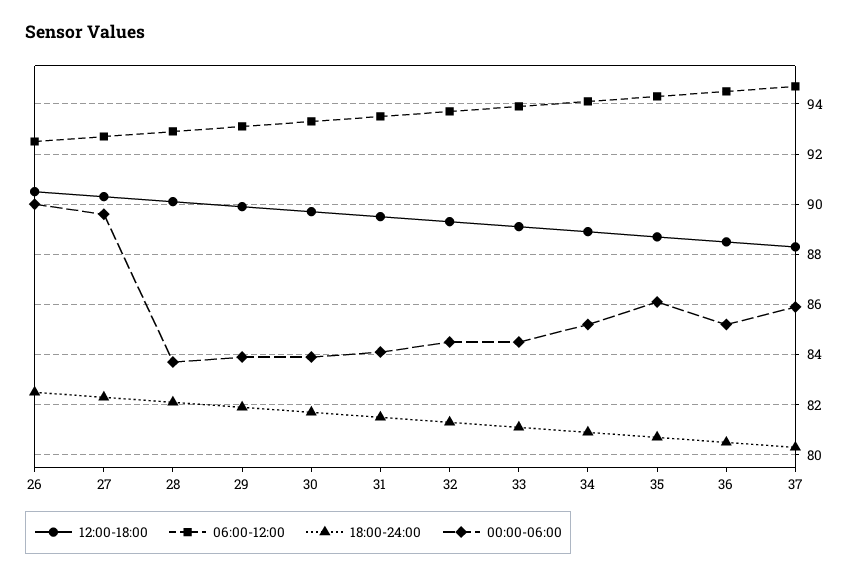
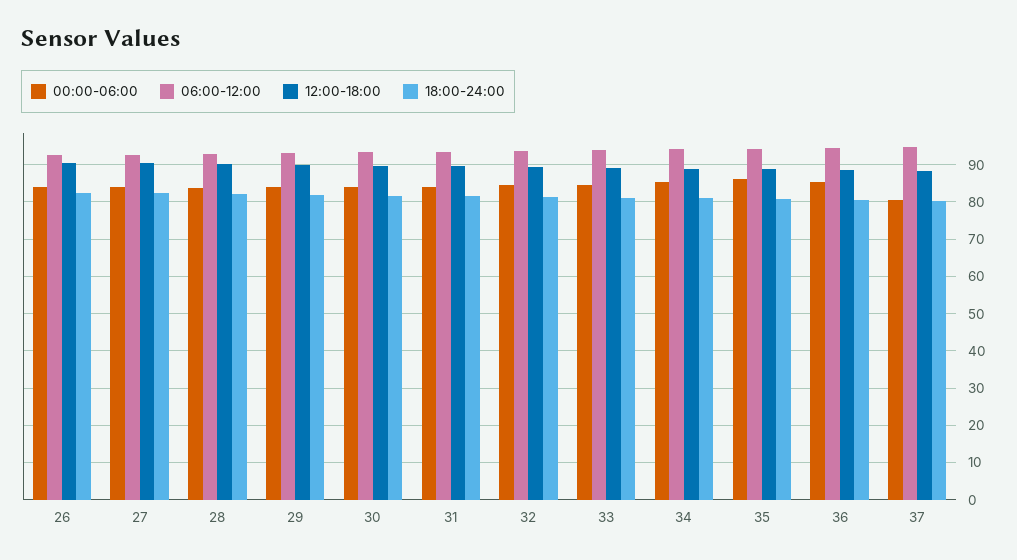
00:00-06:00, 26: 90 -> 84
00:00-06:00, 27: 89.5 -> 84
00:00-06:00, 37: 86 -> 80

